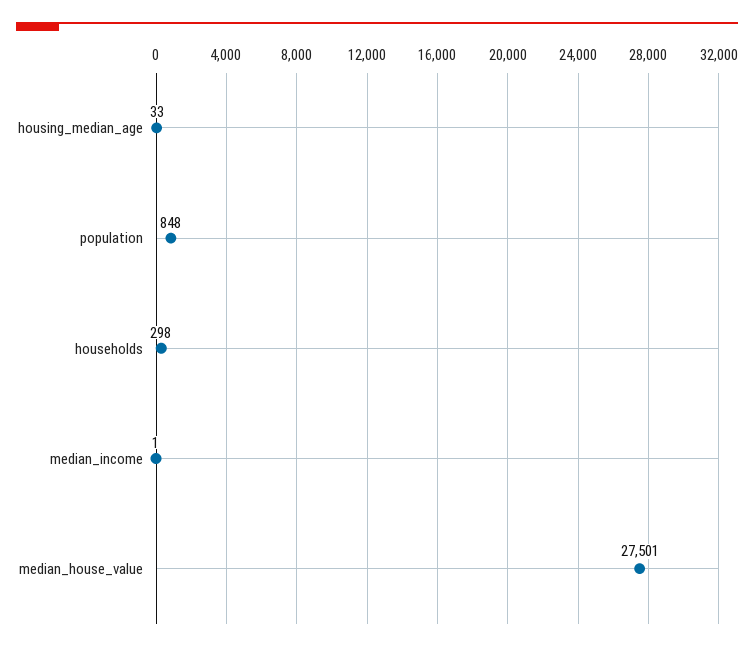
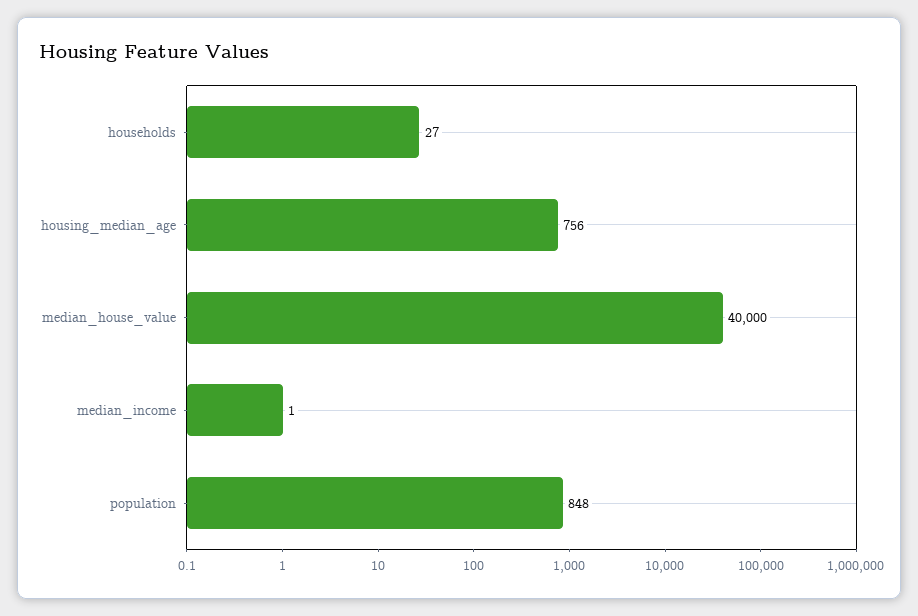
housing_median_age: 33 -> 756
households: 298 -> 27
median_house_value: 27501 -> 40000

